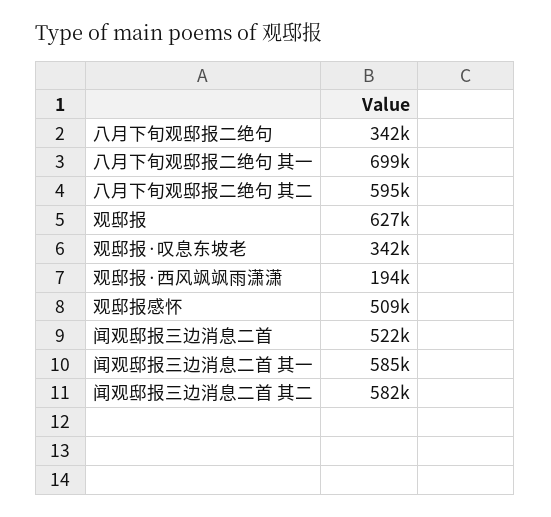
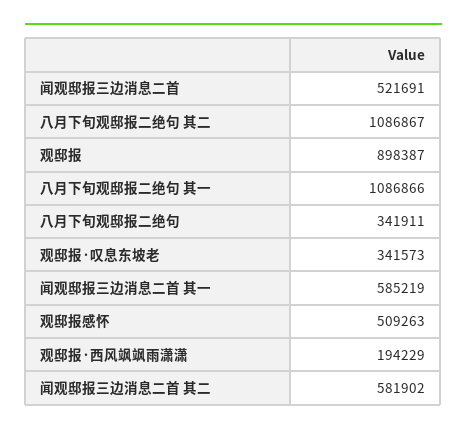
八月下旬观邸报二绝句 其一: 699000 -> 1086866
八月下旬观邸报二绝句 其二: 595000 -> 1086867
观邸报: 627000 -> 898387

